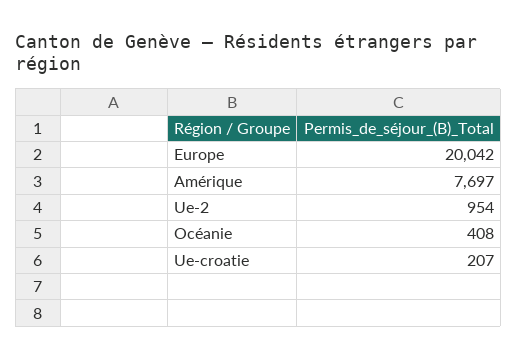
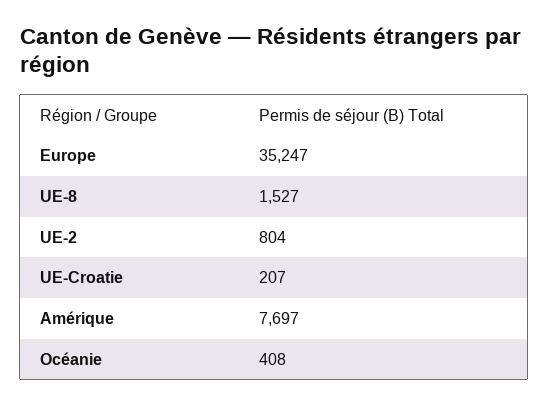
Europe: 20042 -> 35247
Ue-2: 954 -> 804
UE-8: none -> 1527

